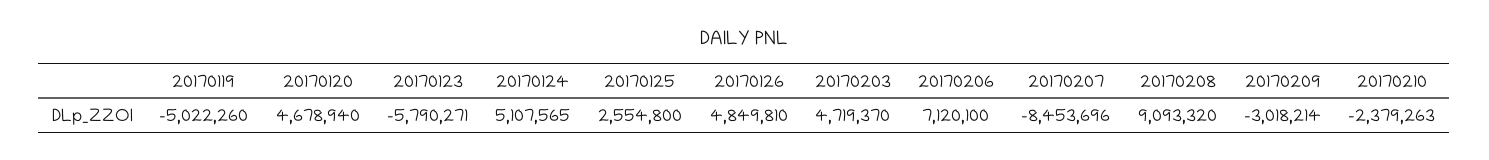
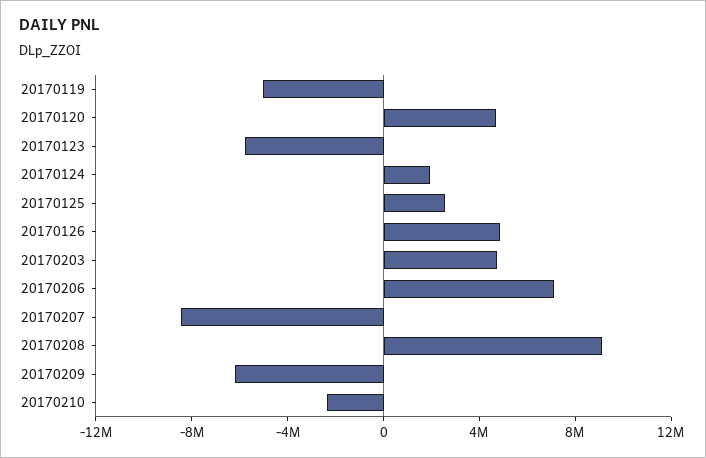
20170124: 5107565 -> 2000000
20170209: -3018214 -> -6000000

